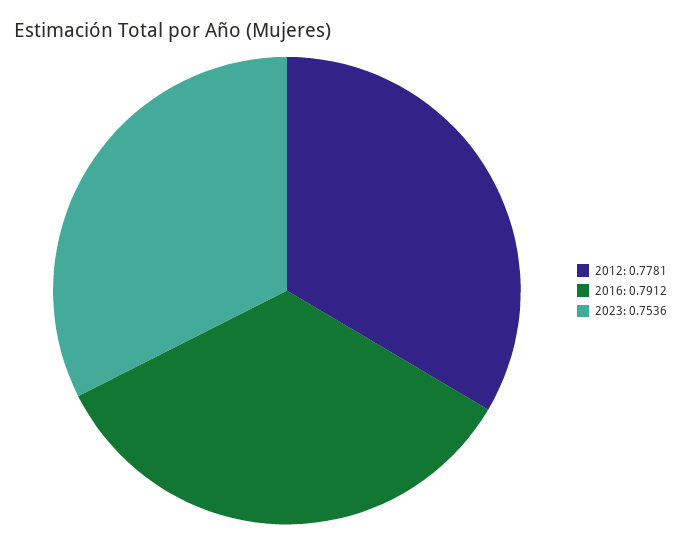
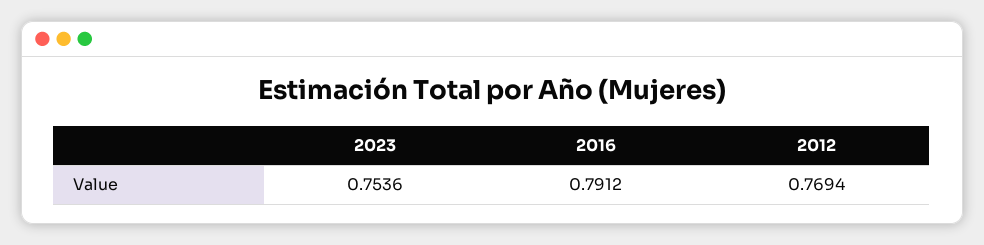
2012: 0.7781 -> 0.7694

